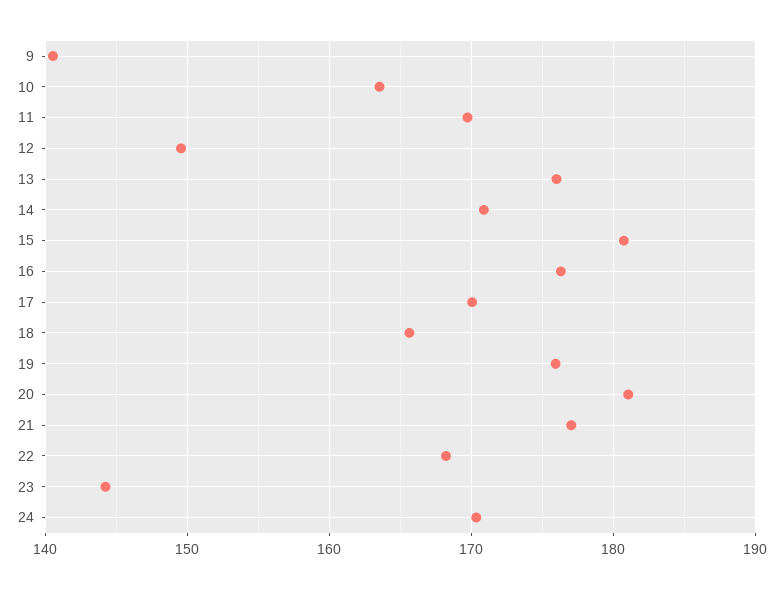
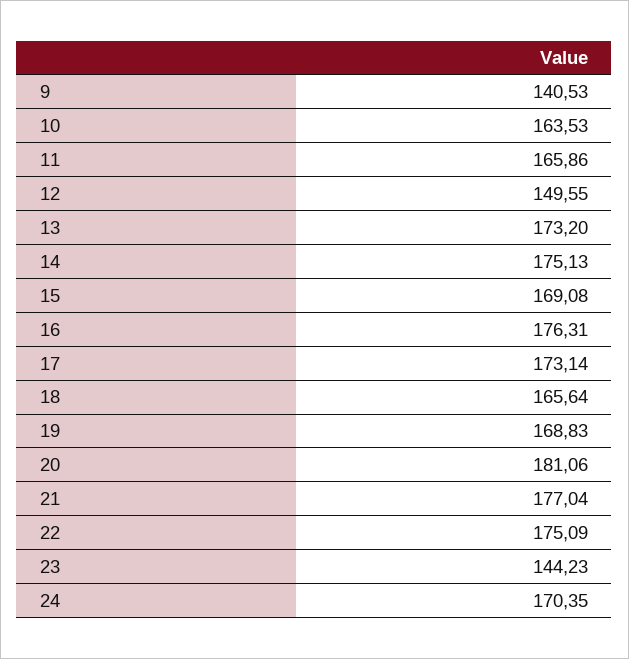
11: 170 -> 165.86
13: 176 -> 173.2
14: 171 -> 175.13
15: 181 -> 169.08
17: 170 -> 173.14
19: 176 -> 168.83
22: 168 -> 175.09

